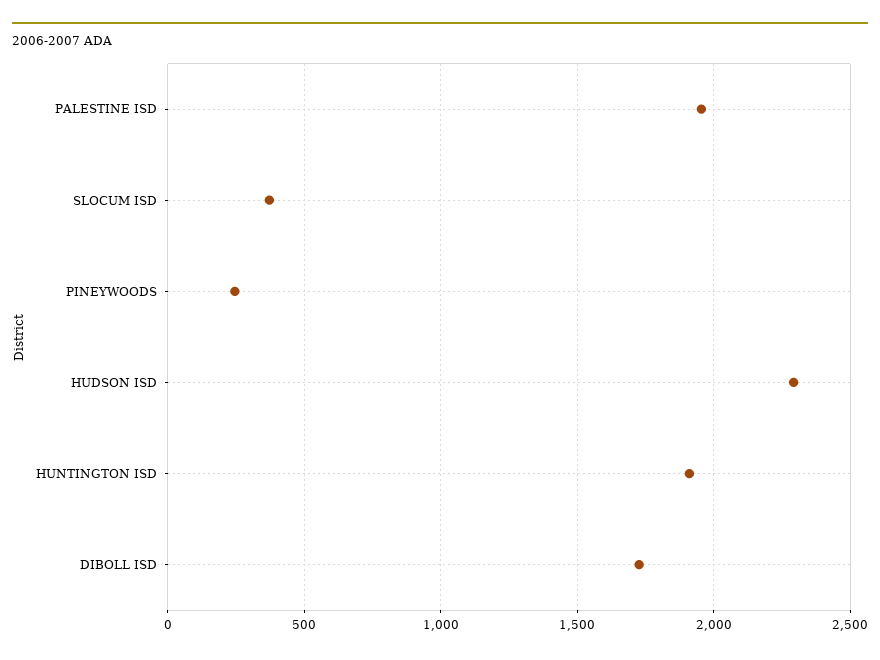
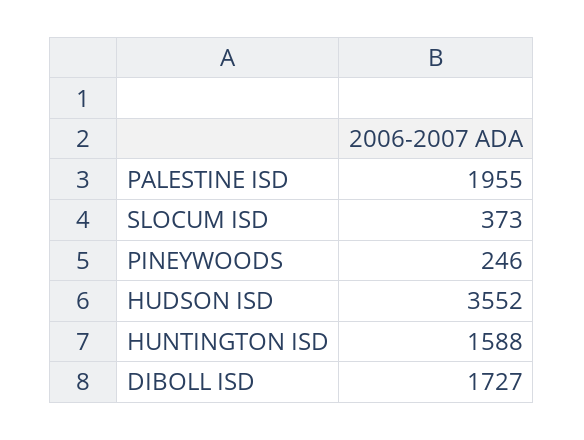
HUDSON ISD: 2300 -> 3552
HUNTINGTON ISD: 1900 -> 1588

